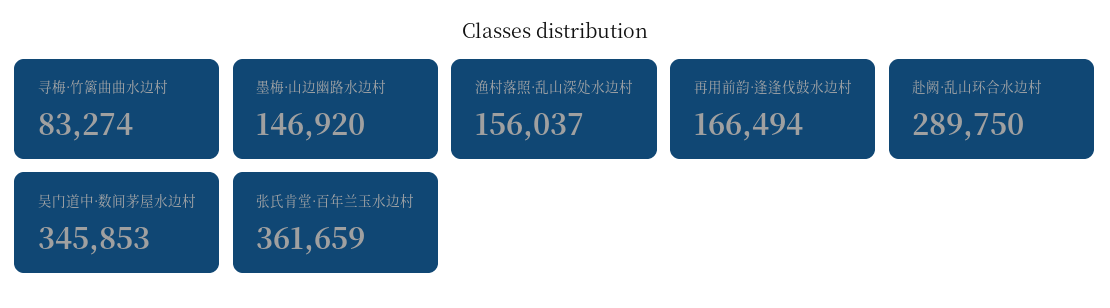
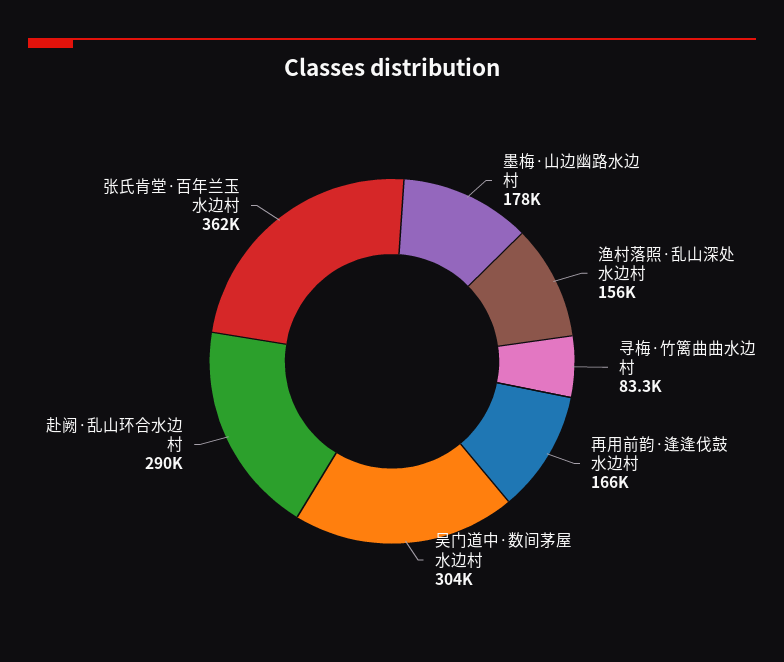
墨梅·山边幽路水边村: 146920 -> 178000
吴门道中·数间茅屋水边村: 345853 -> 304000

